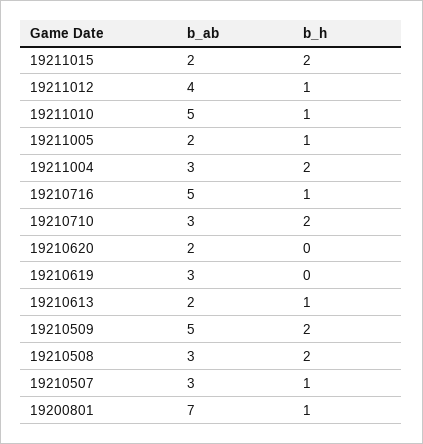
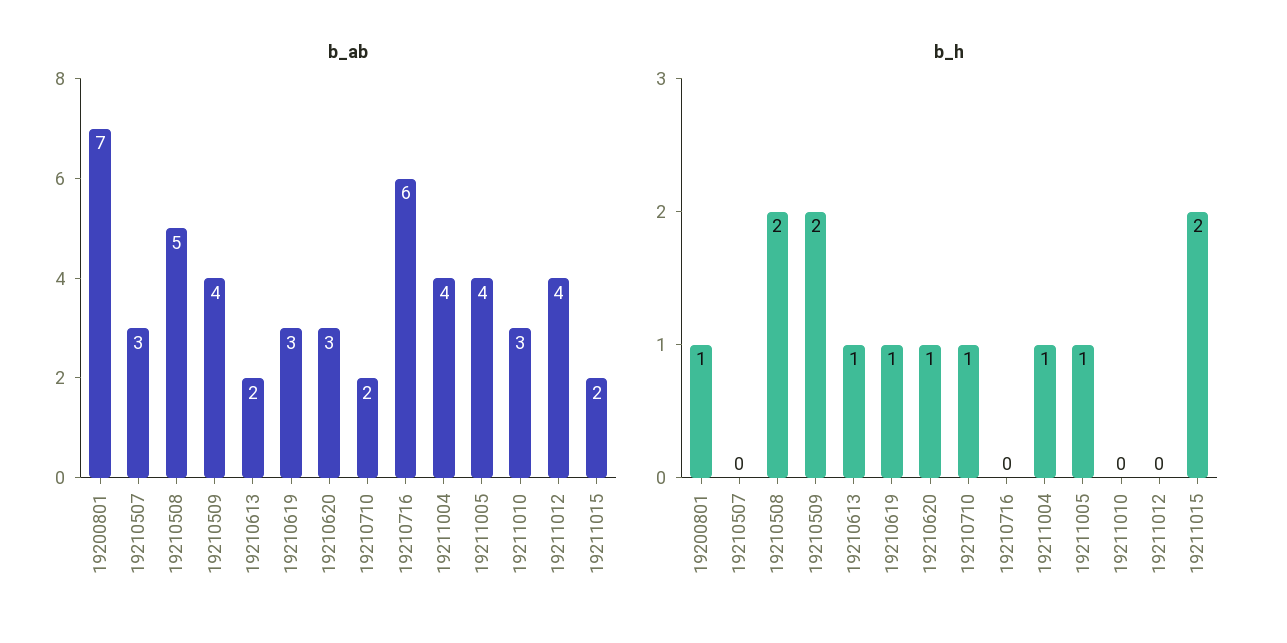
b_h, 19211012: 1 -> 0
b_ab, 19211010: 5 -> 3
b_h, 19211010: 1 -> 0
b_ab, 19211005: 2 -> 4
b_ab, 19211004: 3 -> 4
b_h, 19211004: 2 -> 1
b_ab, 19210716: 5 -> 6
b_h, 19210716: 1 -> 0
b_ab, 19210710: 3 -> 2
b_h, 19210710: 2 -> 1
b_ab, 19210620: 2 -> 3
b_h, 19210620: 0 -> 1
b_h, 19210619: 0 -> 1
b_ab, 19210509: 5 -> 4
b_ab, 19210508: 3 -> 5
b_h, 19210507: 1 -> 0

